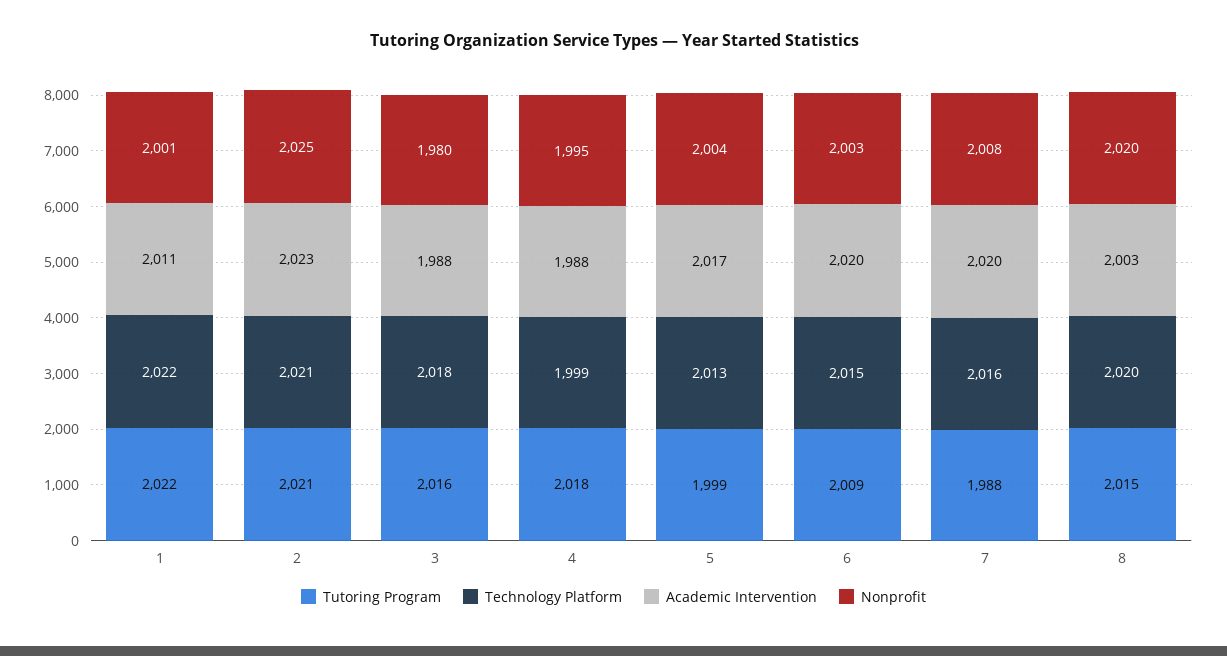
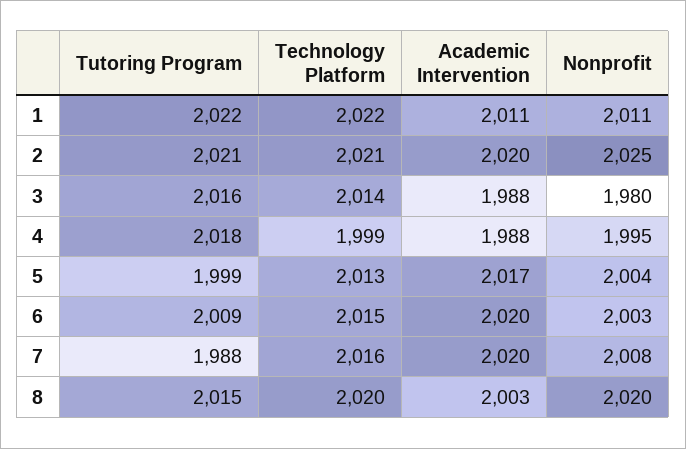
Nonprofit, 1: 2001 -> 2011
Academic Intervention, 2: 2023 -> 2020
Technology Platform, 3: 2018 -> 2014

